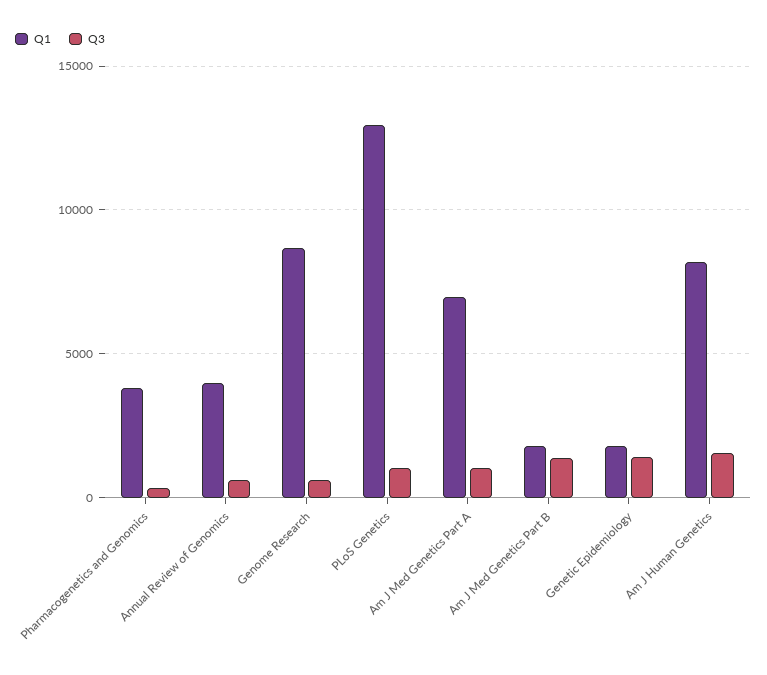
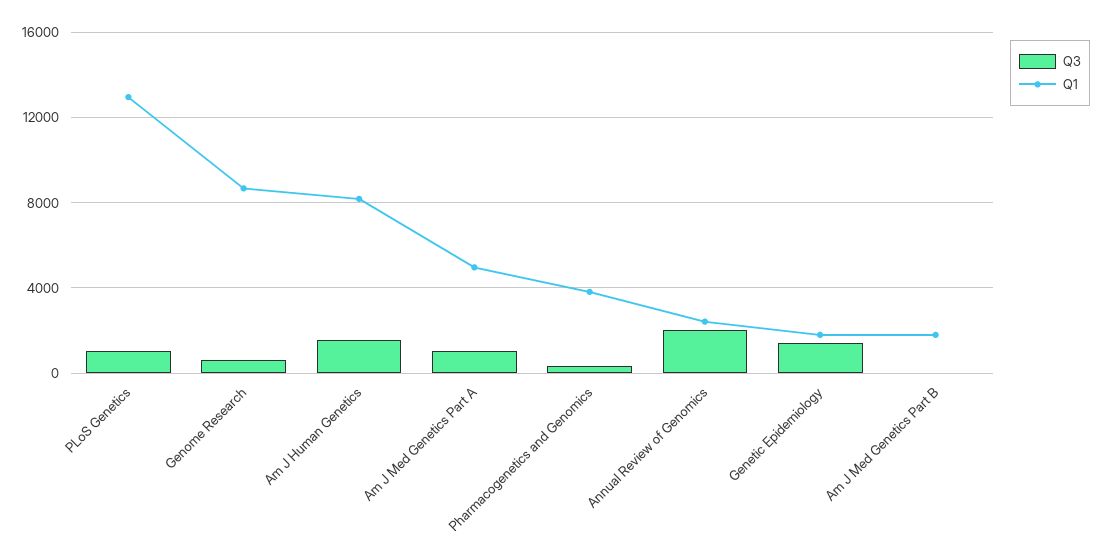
Q1, Annual Review of Genomics: 4000 -> 2500
Q3, Annual Review of Genomics: 500 -> 2000
Q1, Am J Med Genetics Part A: 7000 -> 5000
Q3, Am J Med Genetics Part B: 1500 -> 0

